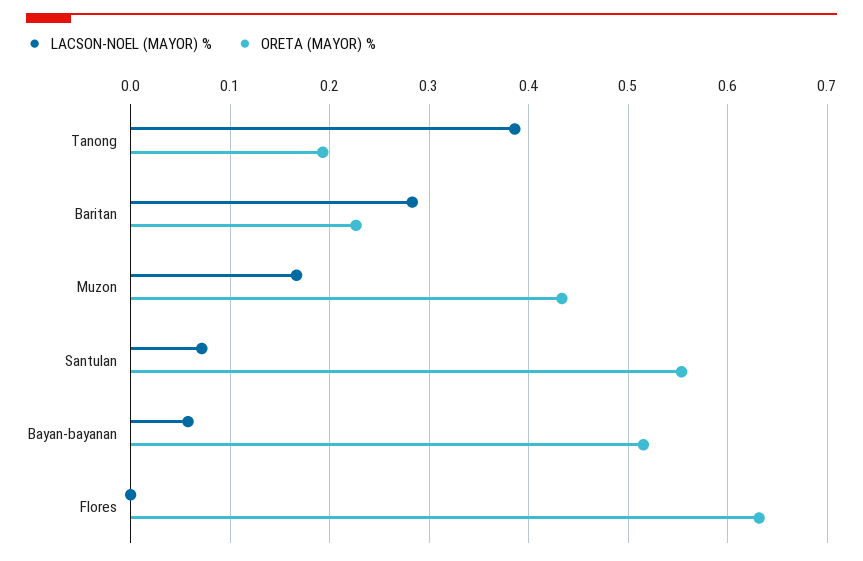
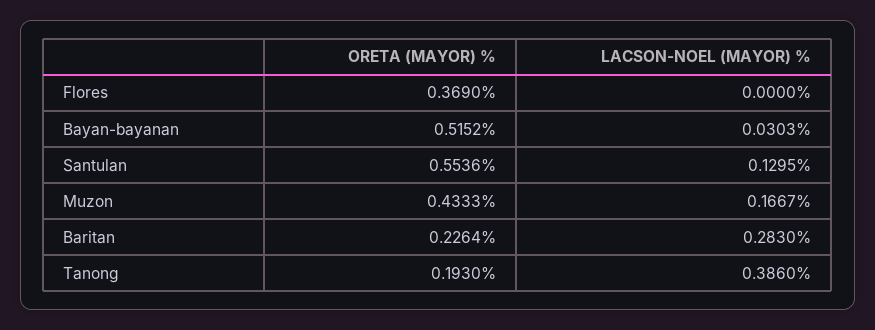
LACSON-NOEL (MAYOR) %, Santulan: 0.07 -> 0.1295
LACSON-NOEL (MAYOR) %, Bayan-bayanan: 0.06 -> 0.0303
ORETA (MAYOR) %, Flores: 0.63 -> 0.369

